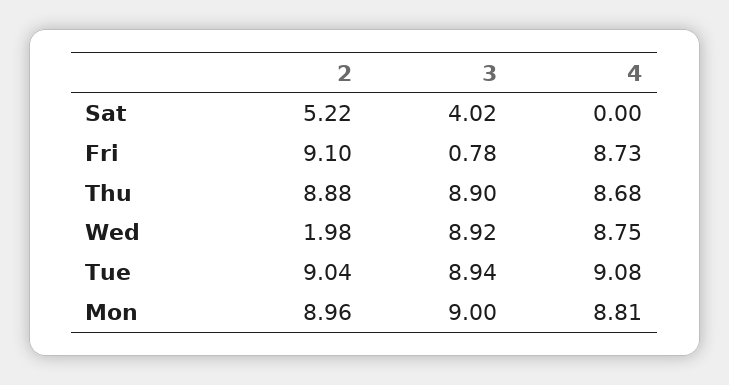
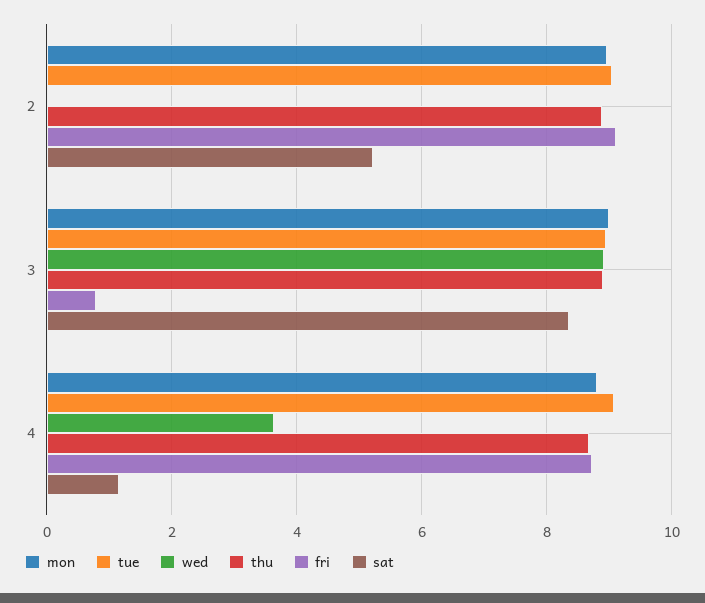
Sat, 3: 4.02 -> 8.4
Sat, 4: 0 -> 1.2
Wed, 2: 1.98 -> 0
Wed, 4: 8.75 -> 3.6

